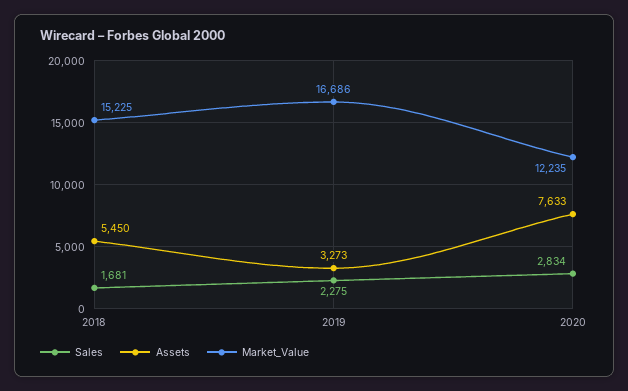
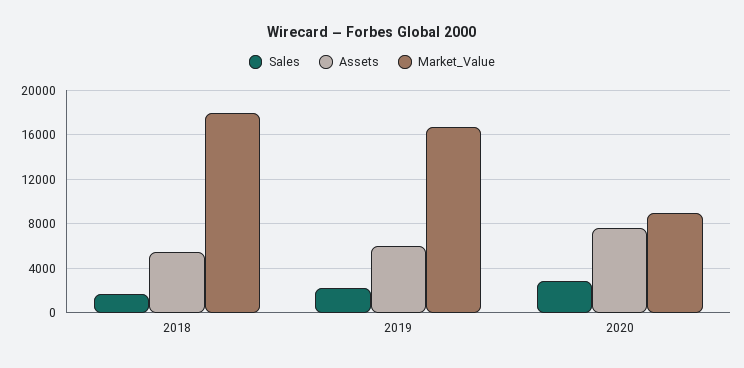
Market_Value, 2018: 15225 -> 18000
Assets, 2019: 3273 -> 6000
Market_Value, 2020: 12235 -> 9000

